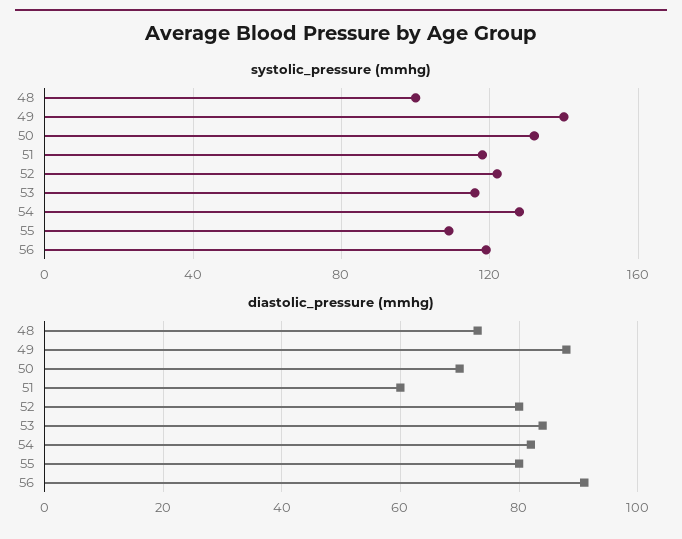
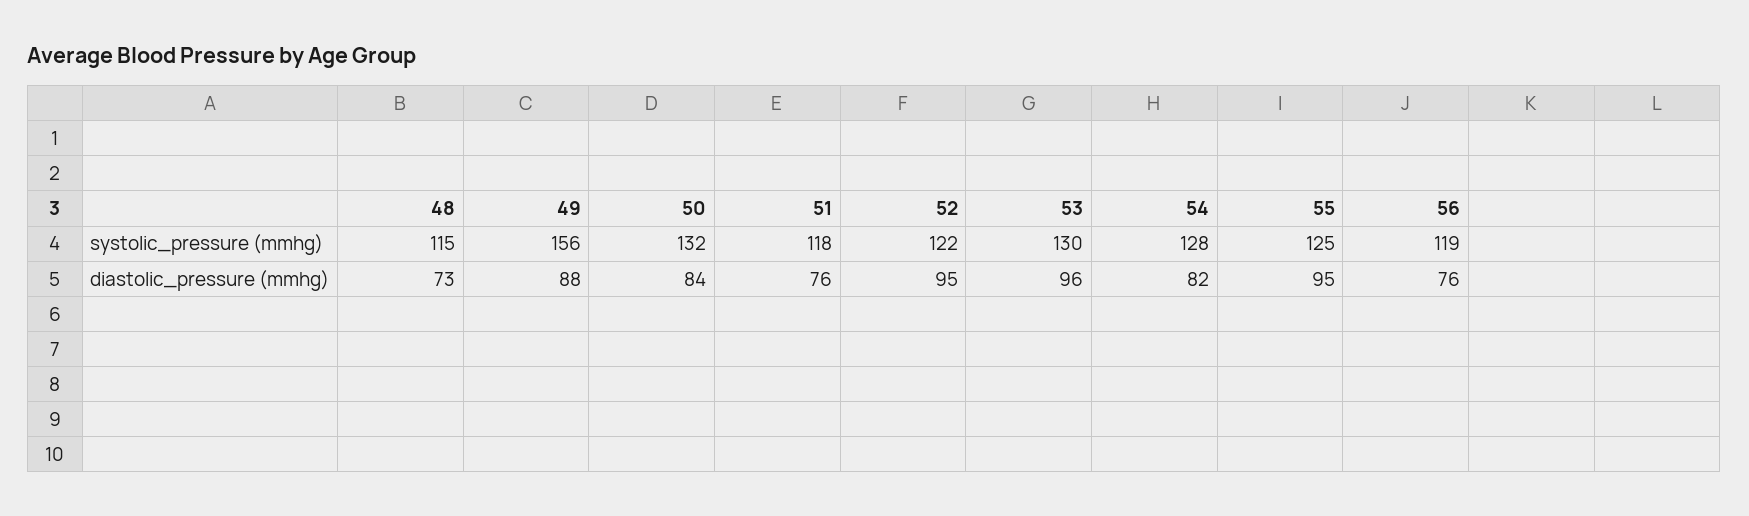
systolic_pressure (mmhg), 48: 100 -> 115
systolic_pressure (mmhg), 49: 140 -> 156
systolic_pressure (mmhg), 53: 115 -> 130
systolic_pressure (mmhg), 55: 110 -> 125
diastolic_pressure (mmhg), 50: 70 -> 84
diastolic_pressure (mmhg), 51: 60 -> 76
diastolic_pressure (mmhg), 52: 80 -> 95
diastolic_pressure (mmhg), 53: 85 -> 96
diastolic_pressure (mmhg), 55: 80 -> 95
diastolic_pressure (mmhg), 56: 90 -> 76

